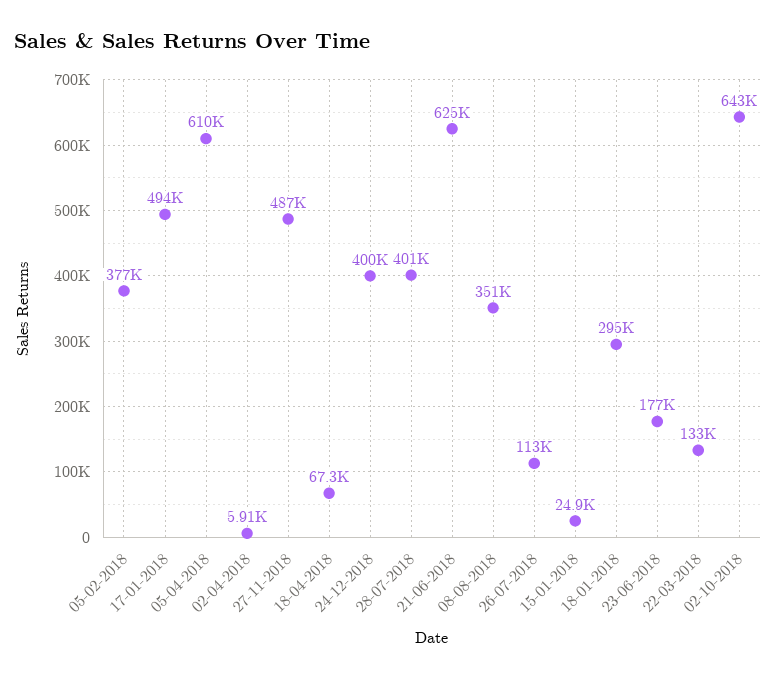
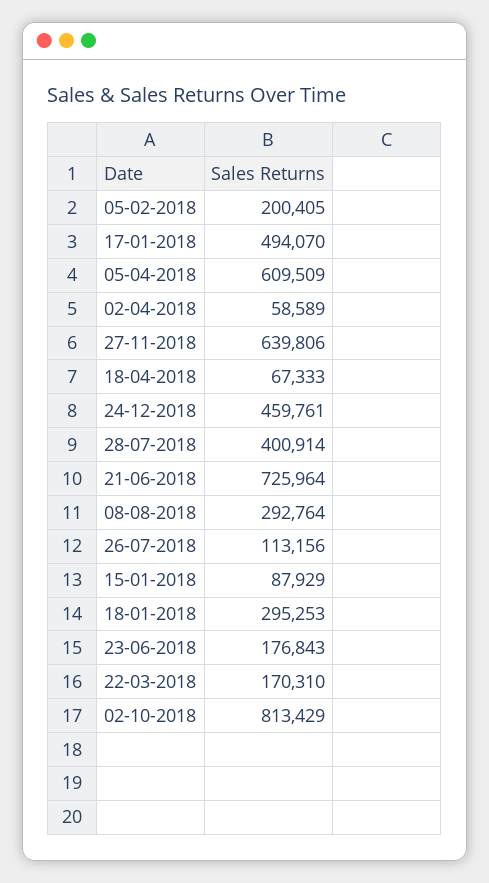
05-02-2018: 377000 -> 200405
02-04-2018: 5910 -> 58589
27-11-2018: 487000 -> 639806
24-12-2018: 400000 -> 459761
21-06-2018: 625000 -> 725964
08-08-2018: 351000 -> 292764
15-01-2018: 24900 -> 87929
22-03-2018: 133000 -> 170310
02-10-2018: 643000 -> 813429

